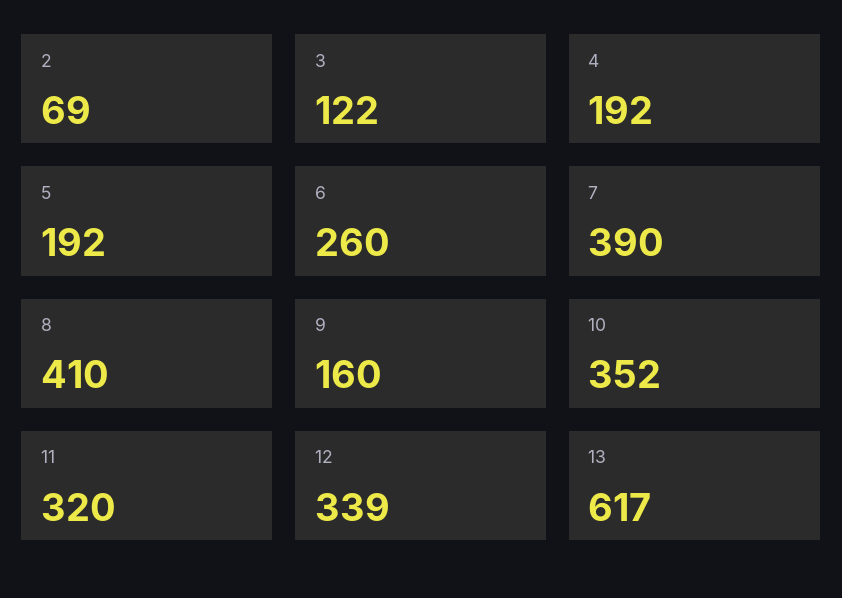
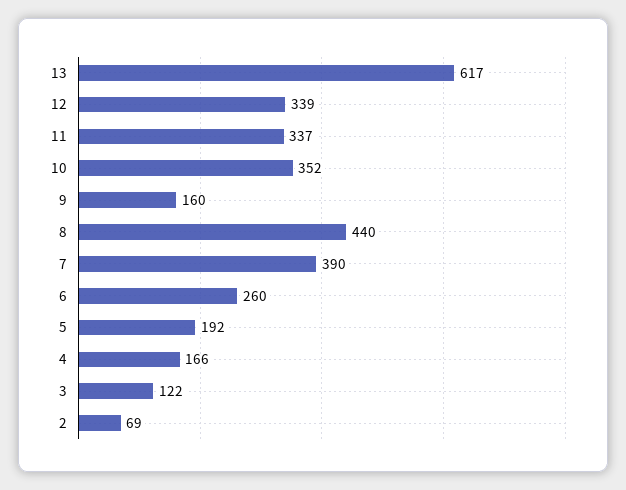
4: 192 -> 166
8: 410 -> 440
11: 320 -> 337

